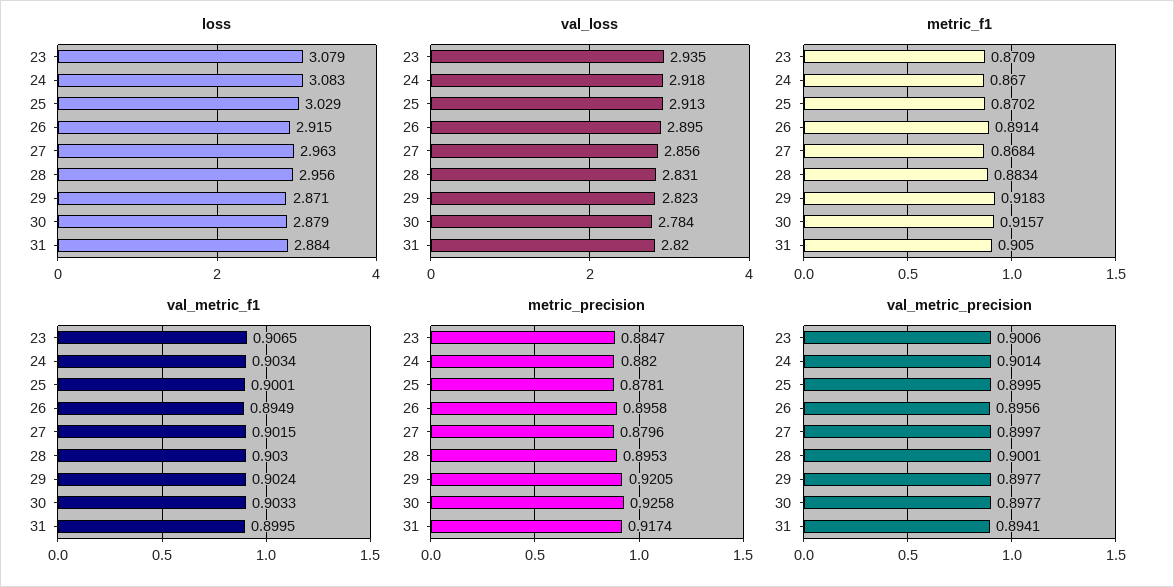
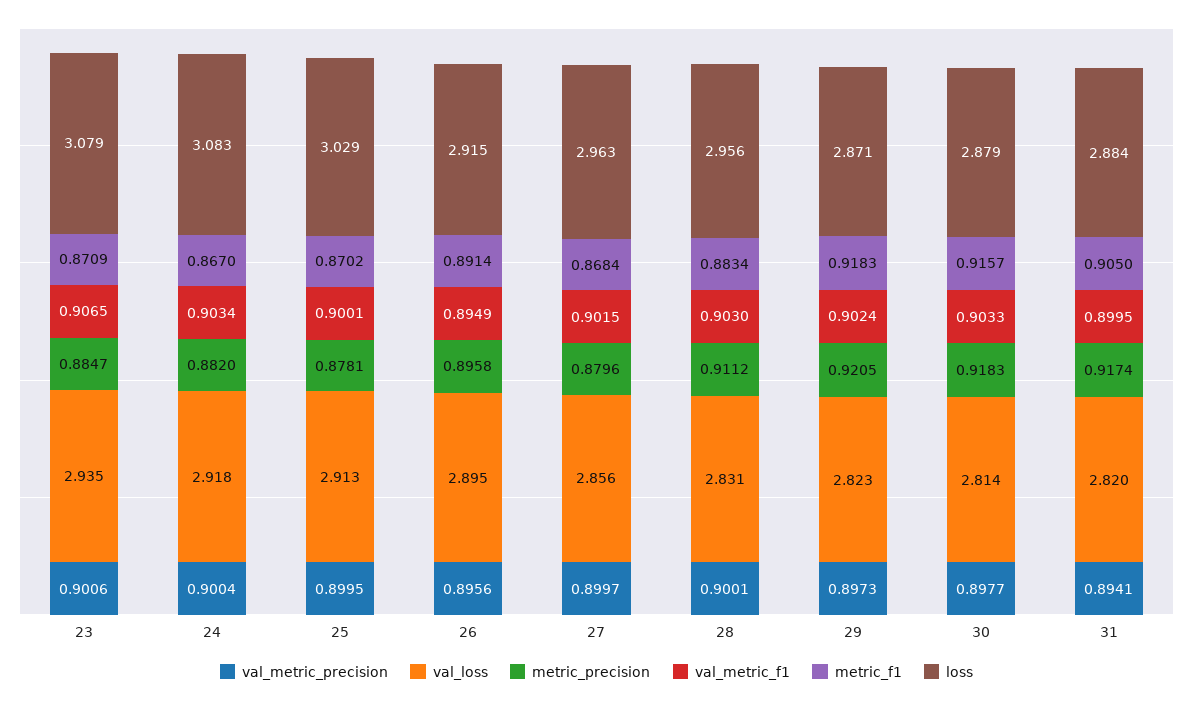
val_loss, 30: 2.784 -> 2.814
metric_precision, 28: 0.8953 -> 0.9112
metric_precision, 30: 0.9258 -> 0.9183
val_metric_precision, 24: 0.9014 -> 0.9004
val_metric_precision, 29: 0.8977 -> 0.8973

